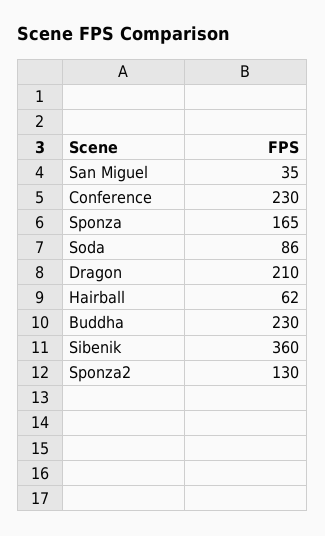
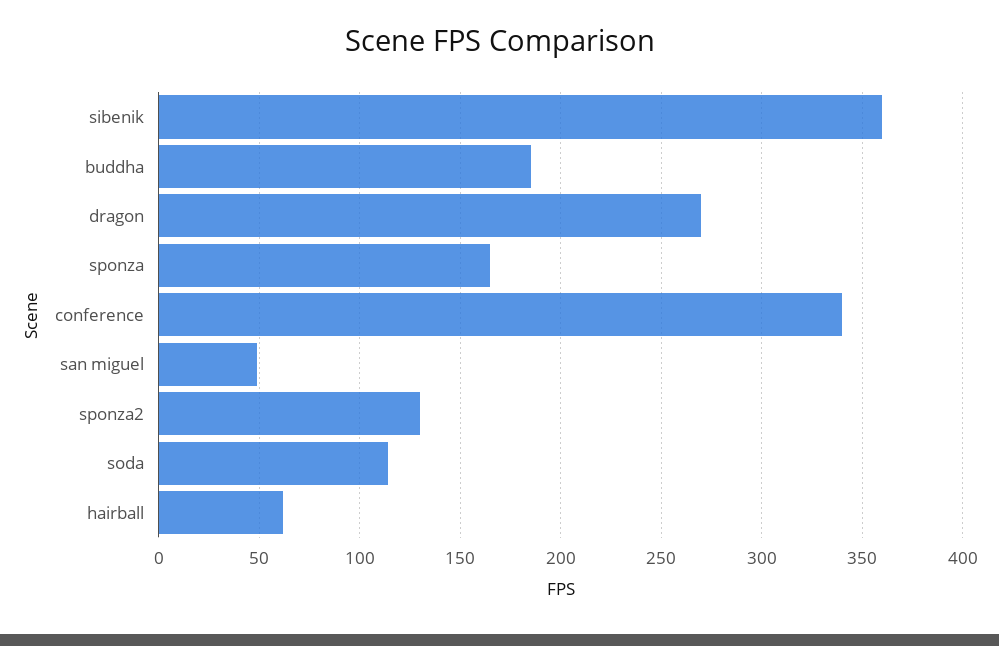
San Miguel: 35 -> 50
Conference: 230 -> 340
Soda: 86 -> 115
Dragon: 210 -> 270
Buddha: 230 -> 185

